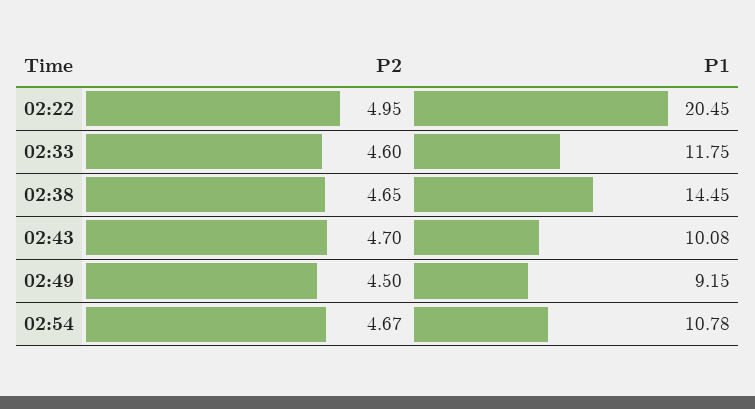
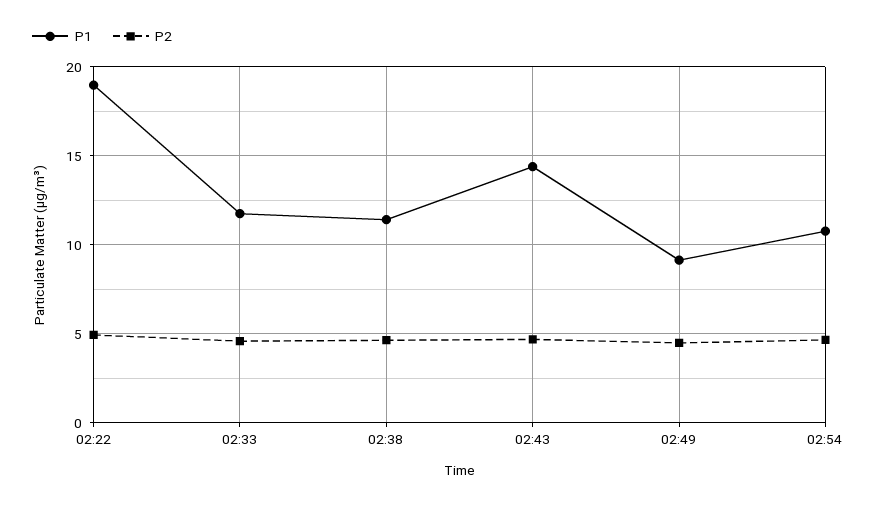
P1, 02:22: 20.45 -> 19
P1, 02:38: 14.45 -> 11.5
P1, 02:43: 10.08 -> 14.5

